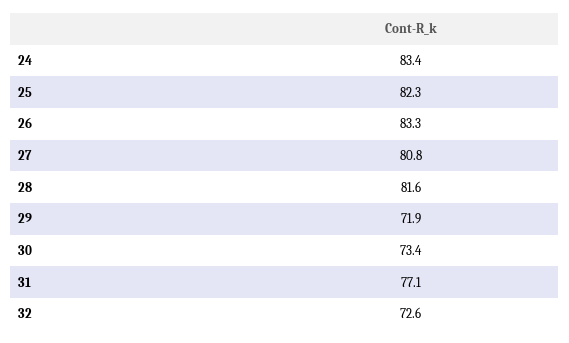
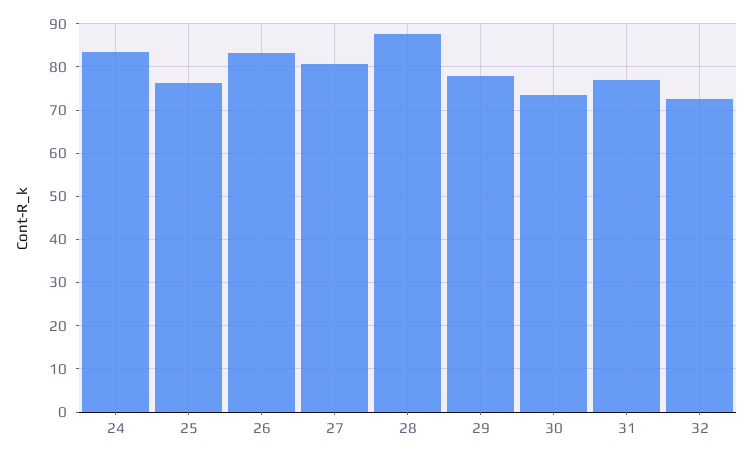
25: 82.3 -> 76
28: 81.6 -> 88
29: 71.9 -> 78

